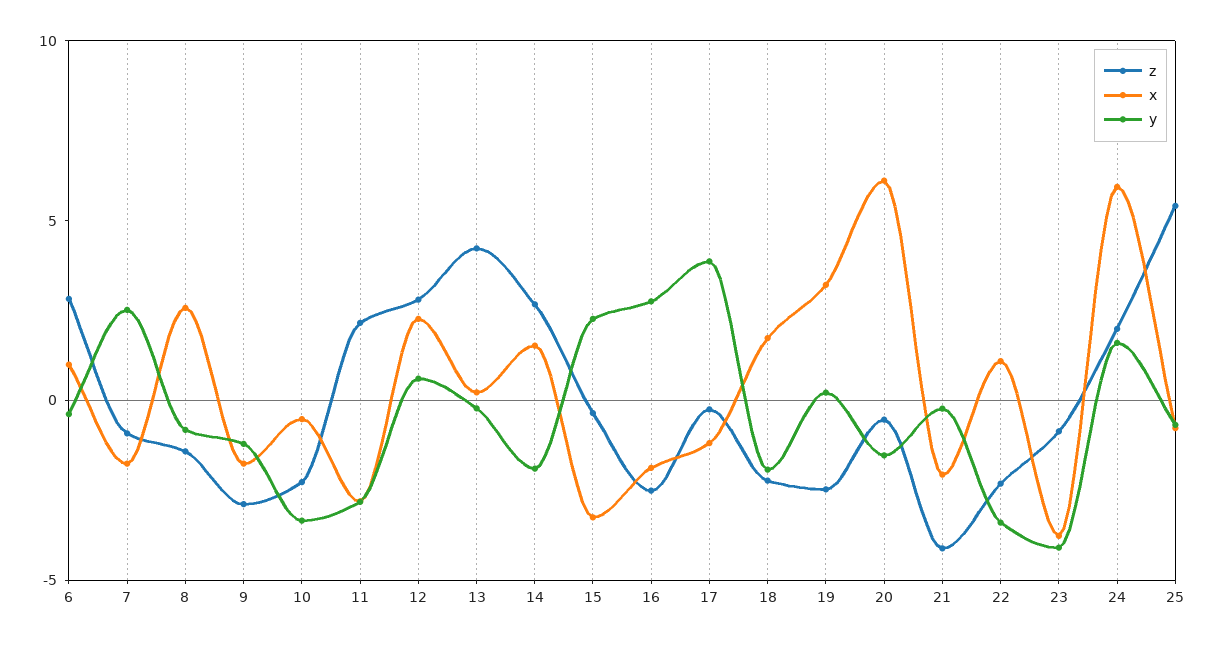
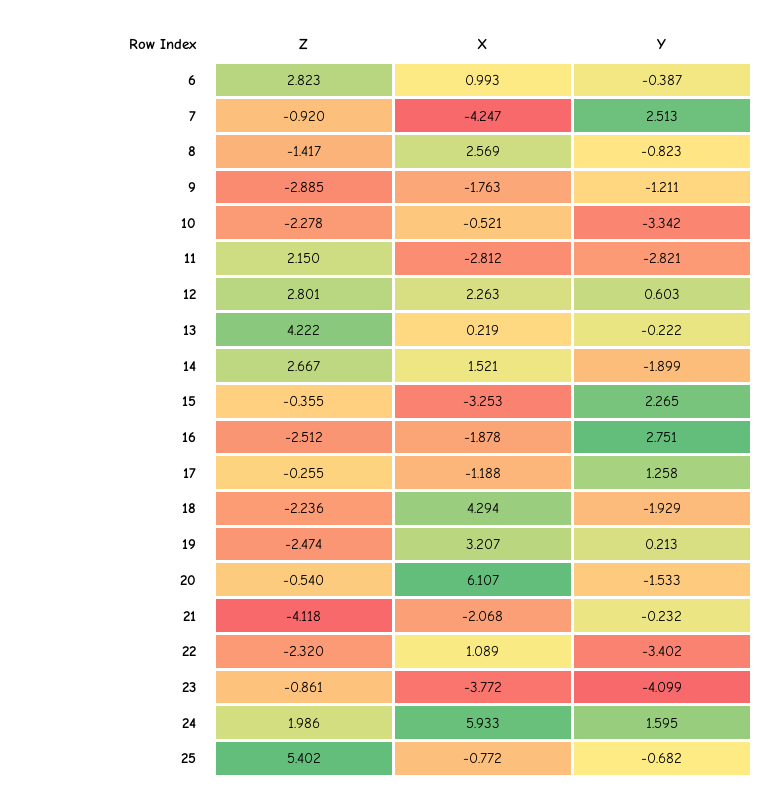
x, 7: -2 -> -4.247
y, 17: 4 -> 1.258
x, 18: 2 -> 4.294

